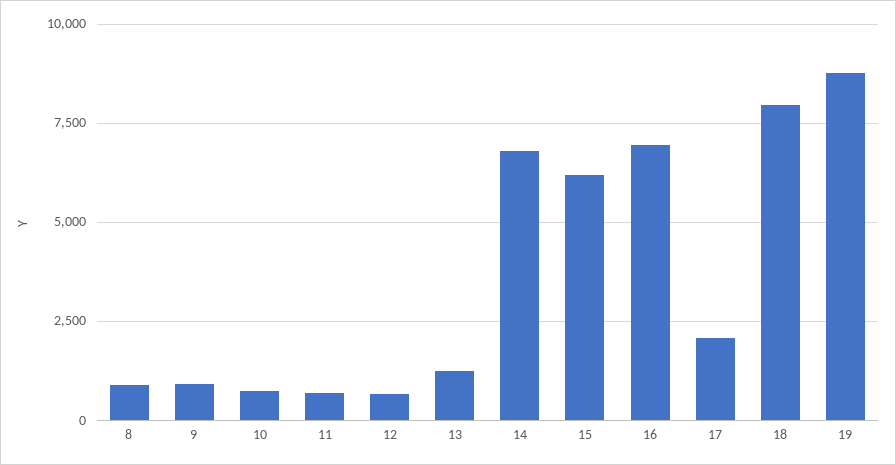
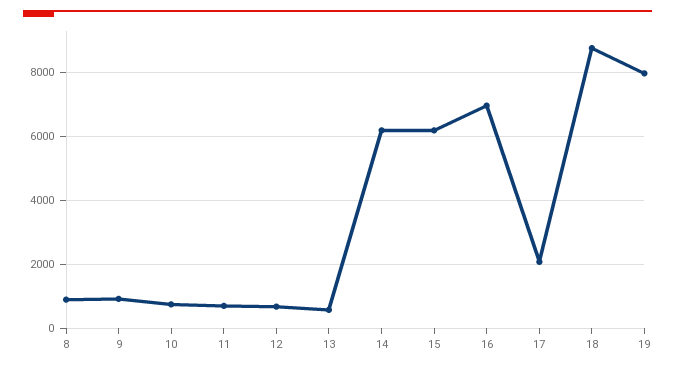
13: 1250 -> 600
14: 6750 -> 6200
18: 8000 -> 8800
19: 8750 -> 8000

